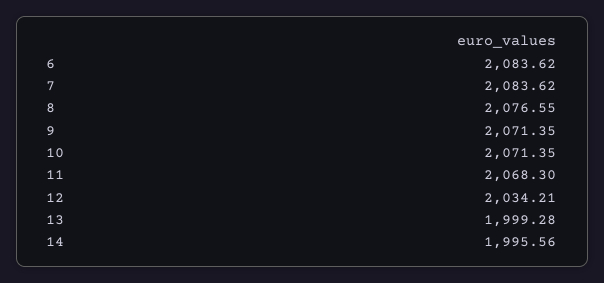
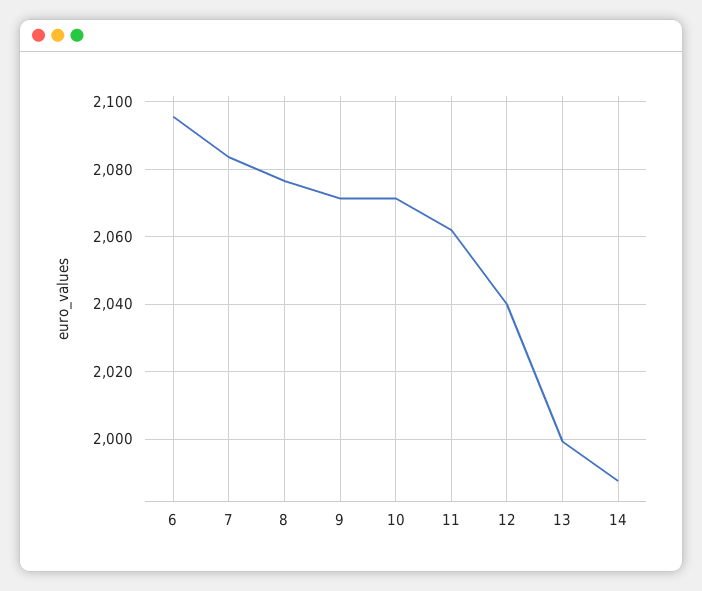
6: 2083.62 -> 2096
11: 2068.3 -> 2062
12: 2034.21 -> 2040
14: 1995.56 -> 1988

